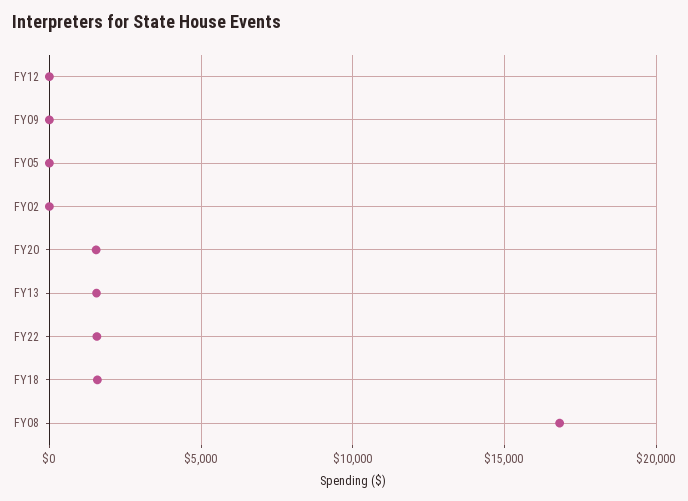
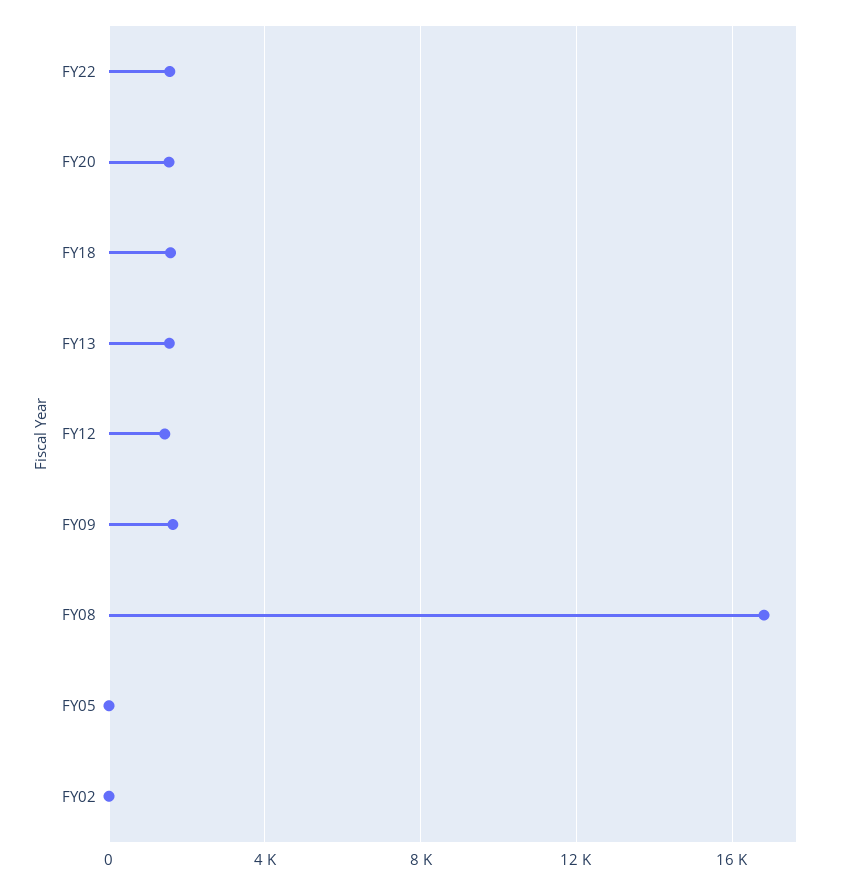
FY12: 0 -> 1500
FY09: 0 -> 1500

